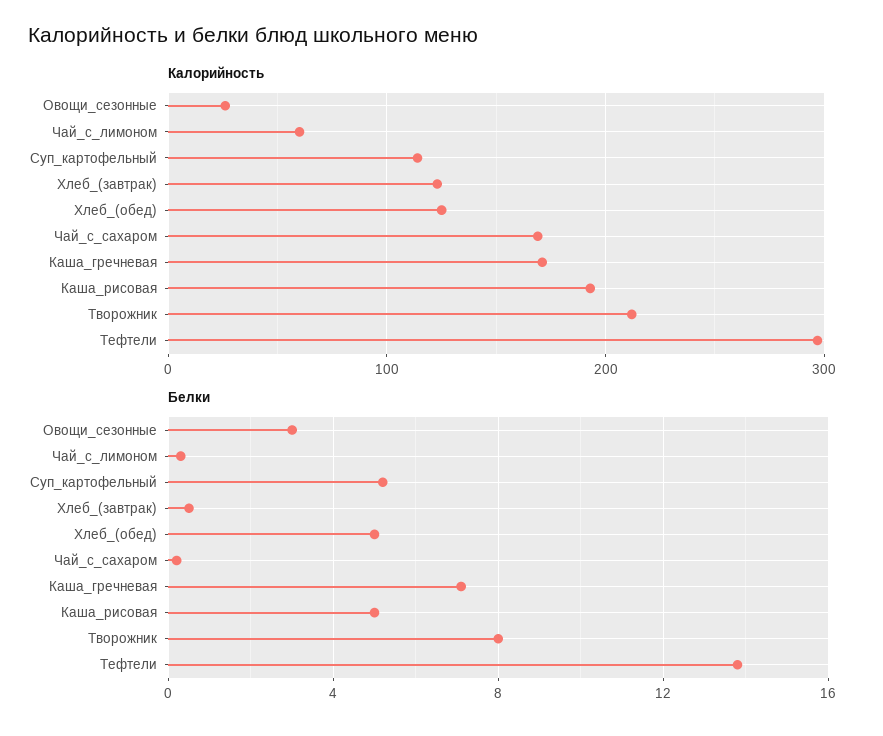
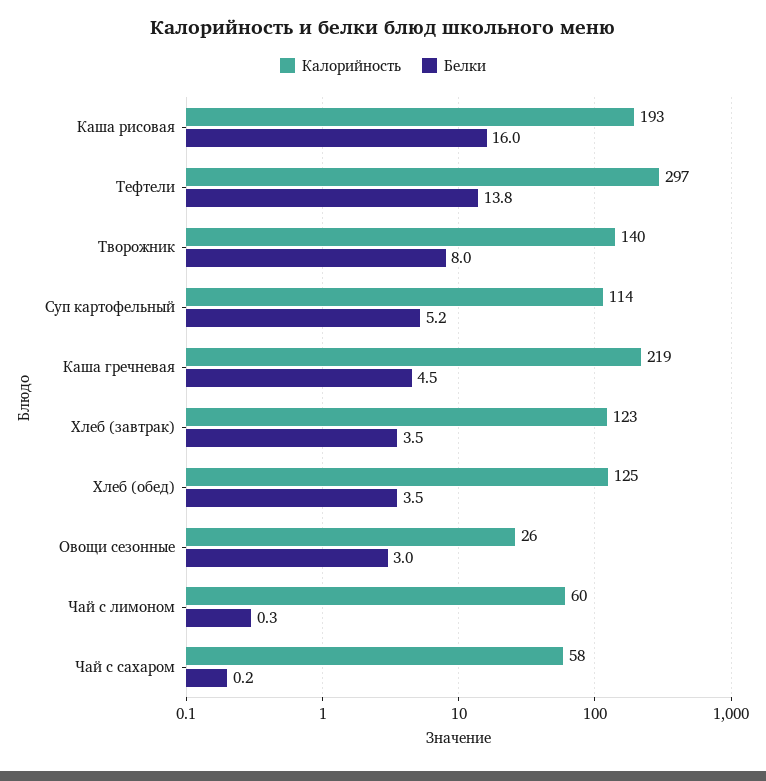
Калорийность, Чай_с_сахаром: 170 -> 58
Калорийность, Каша_гречневая: 170 -> 219
Калорийность, Творожник: 210 -> 140
Белки, Хлеб_(завтрак): 0.5 -> 3.5
Белки, Хлеб_(обед): 5 -> 3.5
Белки, Каша_гречневая: 7 -> 4.5
Белки, Каша_рисовая: 5 -> 16

